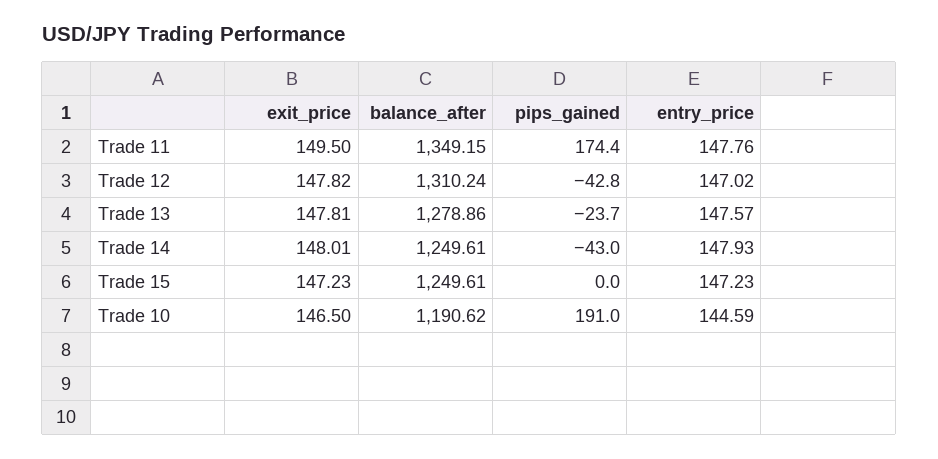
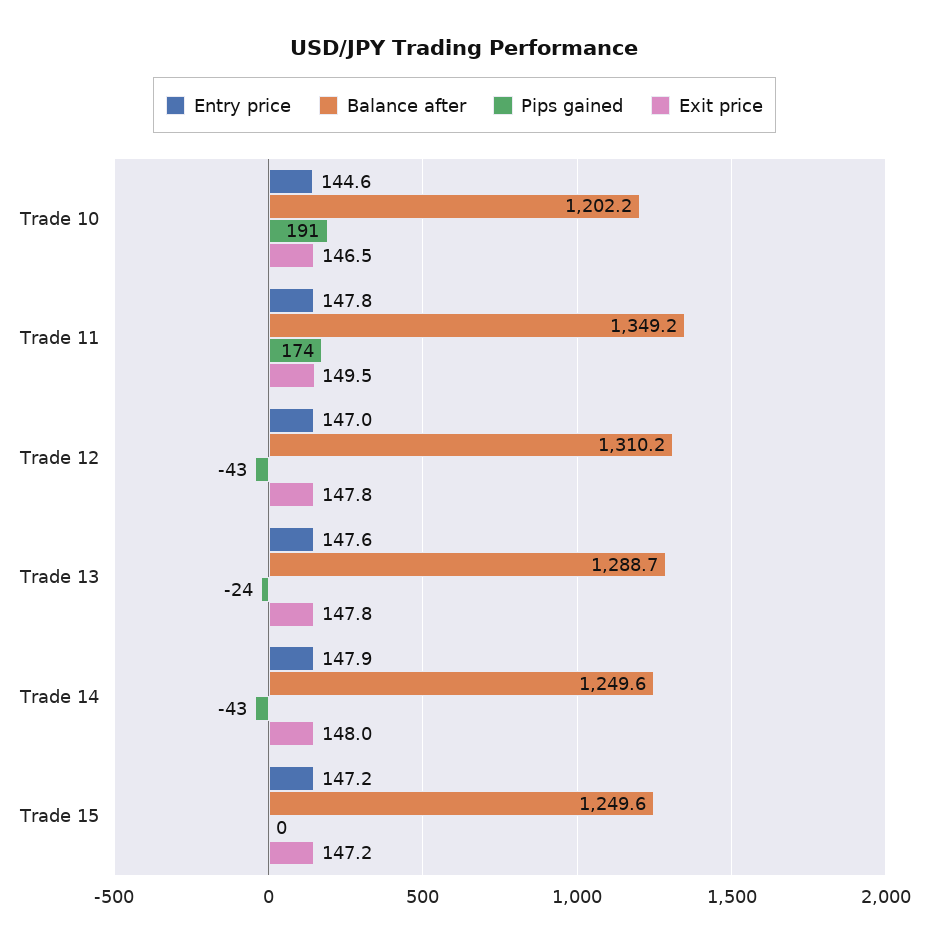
balance_after, Trade 13: 1278.86 -> 1288.7
balance_after, Trade 10: 1190.62 -> 1202.2

